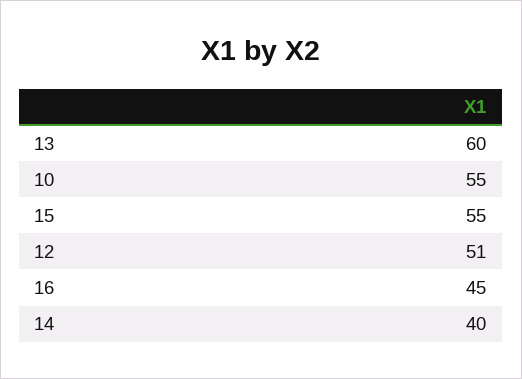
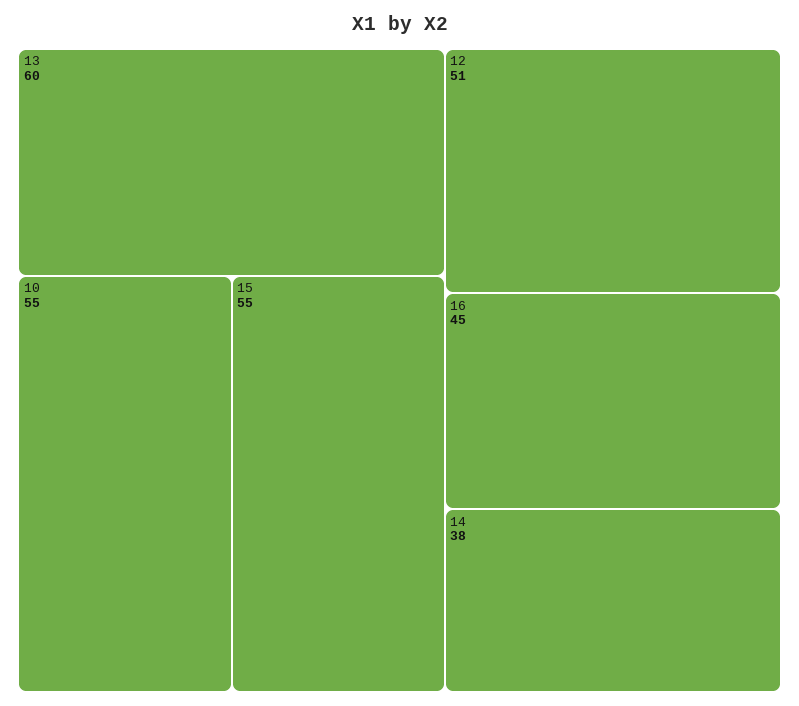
14: 40 -> 38

